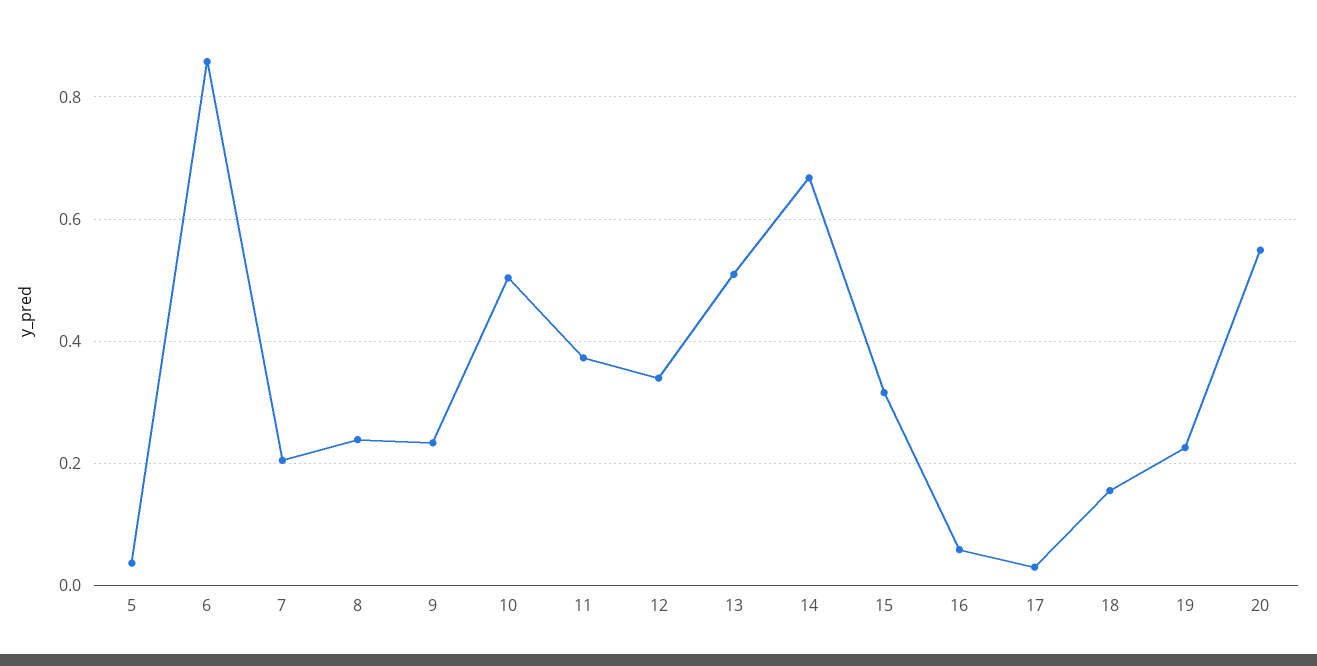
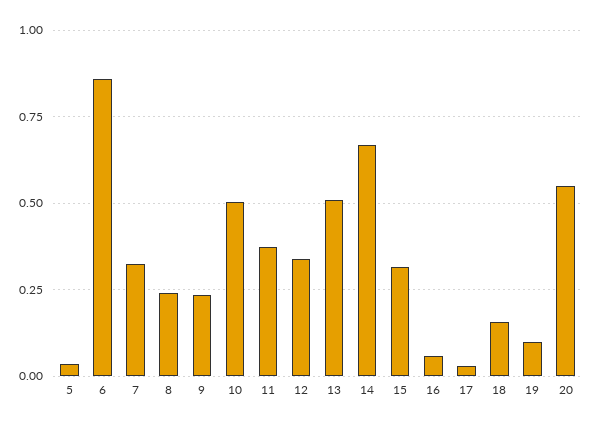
7: 0.2 -> 0.325
19: 0.22 -> 0.1

